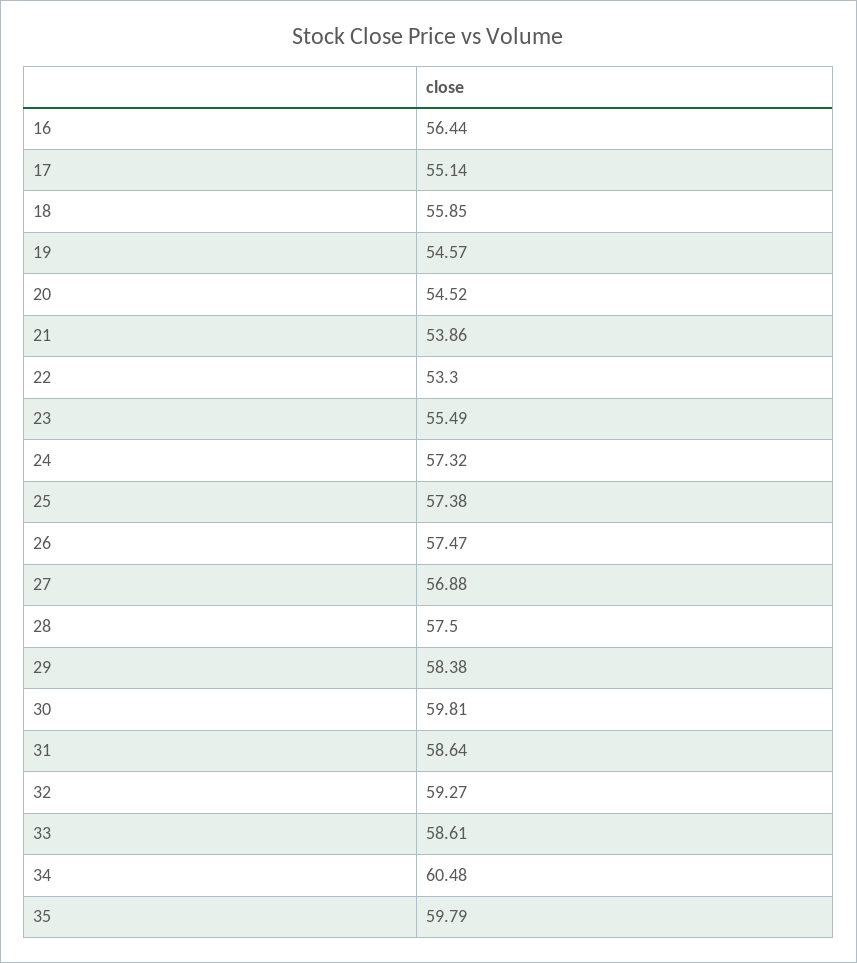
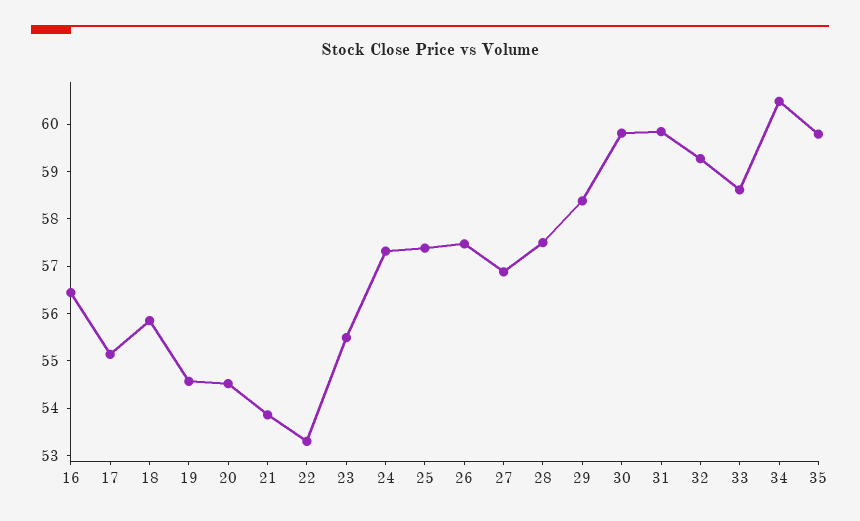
31: 58.64 -> 59.8

